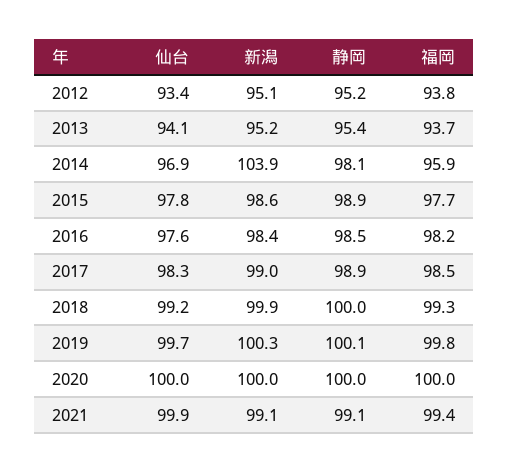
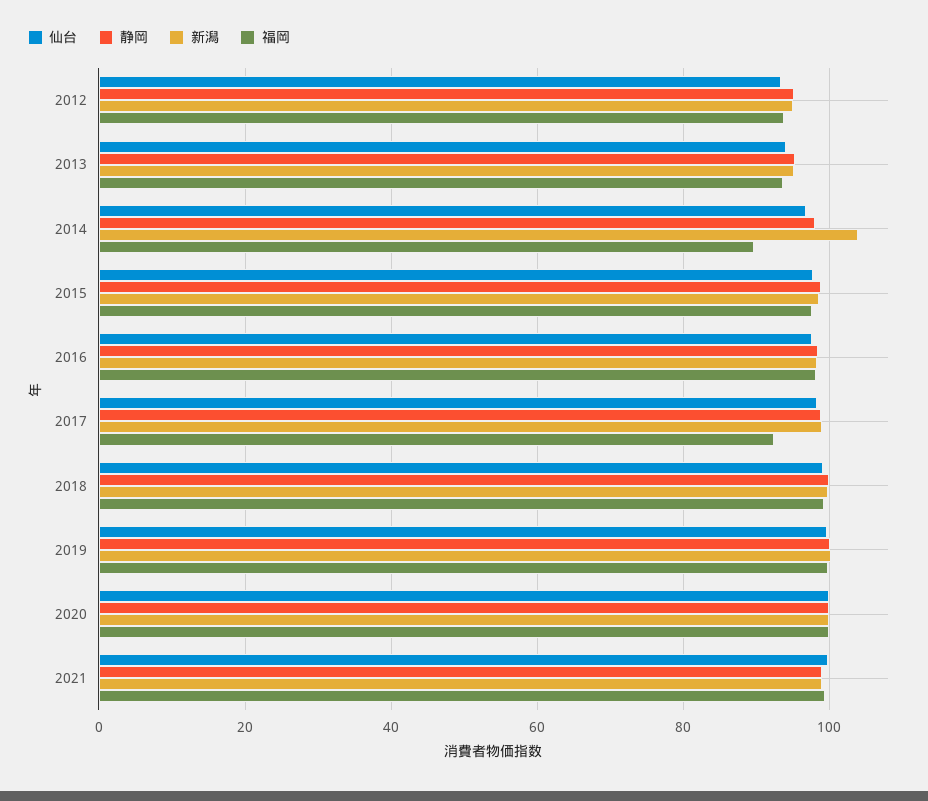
福岡, 2014: 95.9 -> 90
福岡, 2017: 98.5 -> 92

